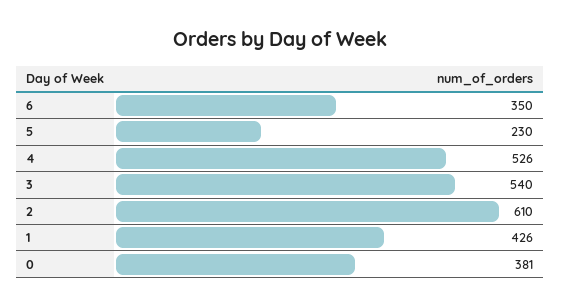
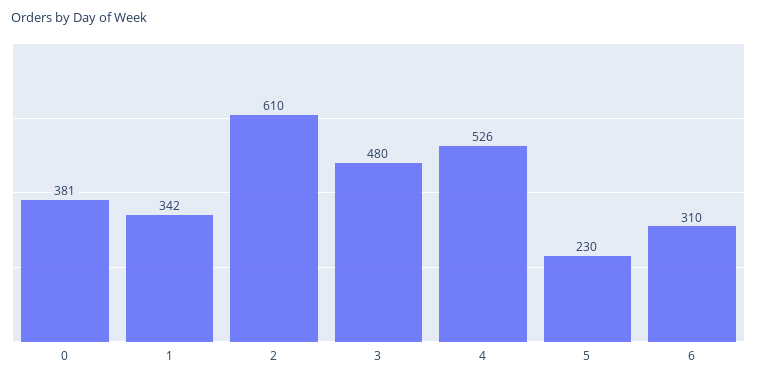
6: 350 -> 310
3: 540 -> 480
1: 426 -> 342

